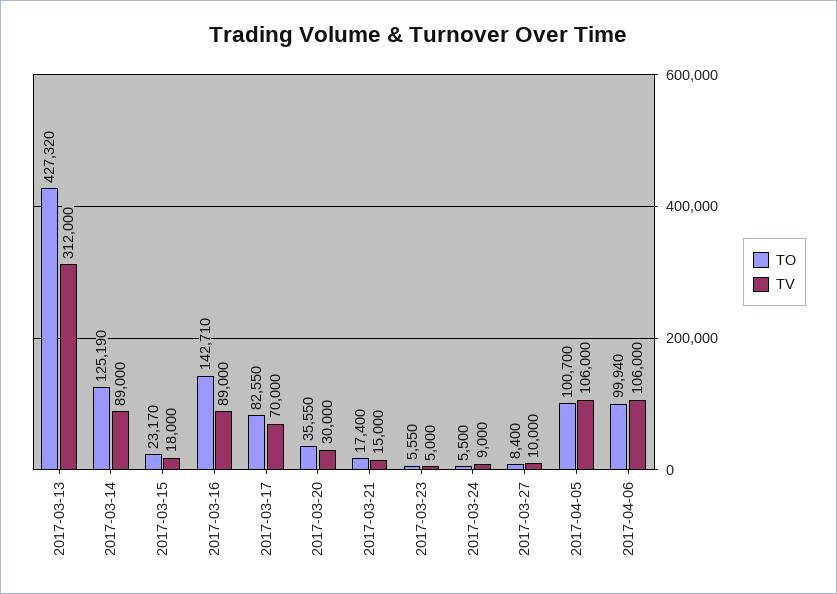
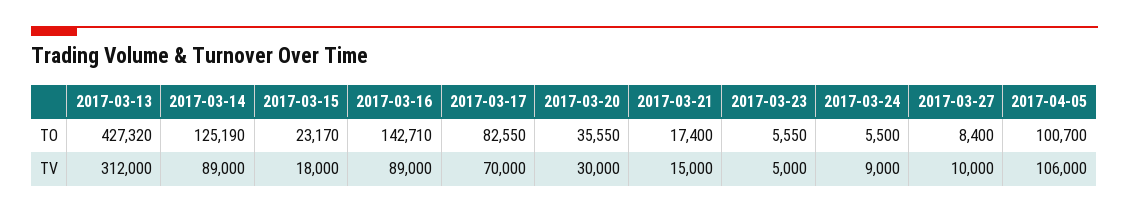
TO, 2017-04-06: 99940 -> none
TV, 2017-04-06: 106000 -> none

